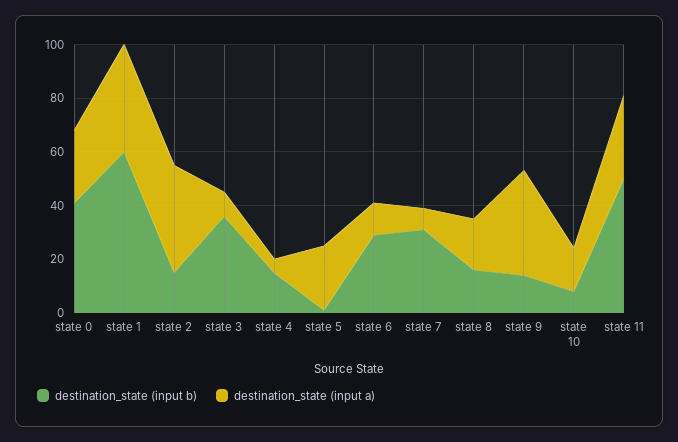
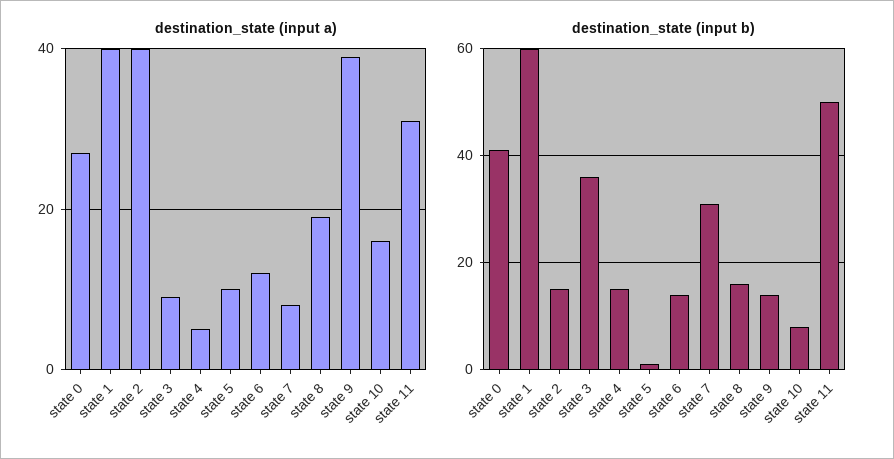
destination_state (input a), state 5: 25 -> 10
destination_state (input b), state 6: 30 -> 15

